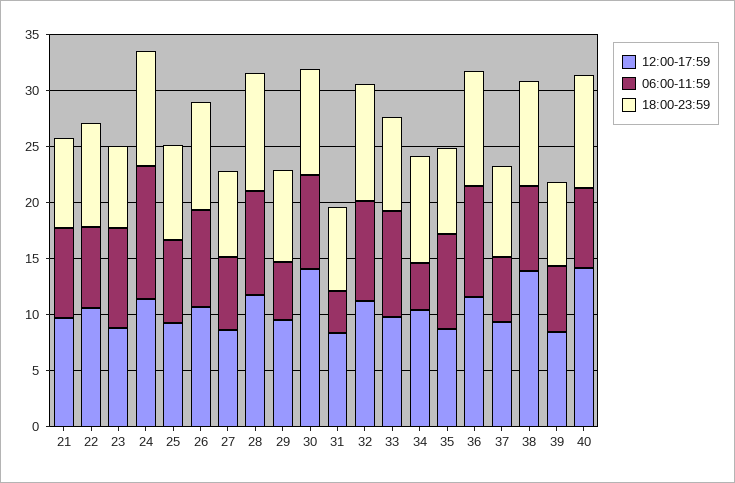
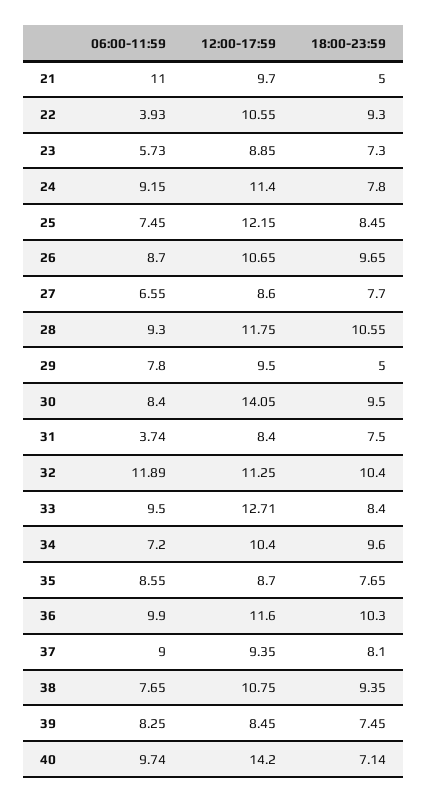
06:00-11:59, 21: 8 -> 11
18:00-23:59, 21: 8 -> 5
06:00-11:59, 22: 7 -> 3.93
06:00-11:59, 23: 9 -> 5.73
06:00-11:59, 24: 12 -> 9.15
18:00-23:59, 24: 10 -> 7.8
12:00-17:59, 25: 9 -> 12.15
06:00-11:59, 29: 5 -> 7.8
18:00-23:59, 29: 8 -> 5
06:00-11:59, 32: 9 -> 11.89
12:00-17:59, 33: 10 -> 12.71
06:00-11:59, 34: 4 -> 7.2
06:00-11:59, 37: 6 -> 9
12:00-17:59, 38: 14 -> 10.75
06:00-11:59, 39: 6 -> 8.25
06:00-11:59, 40: 7 -> 9.74
18:00-23:59, 40: 10 -> 7.14

